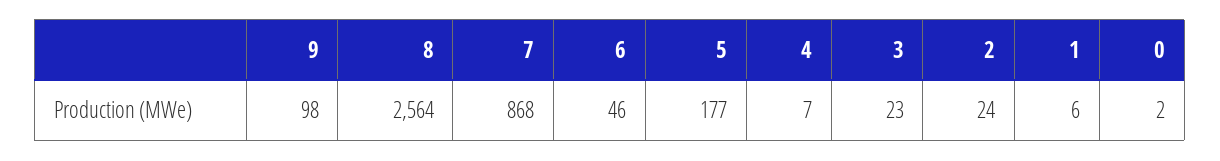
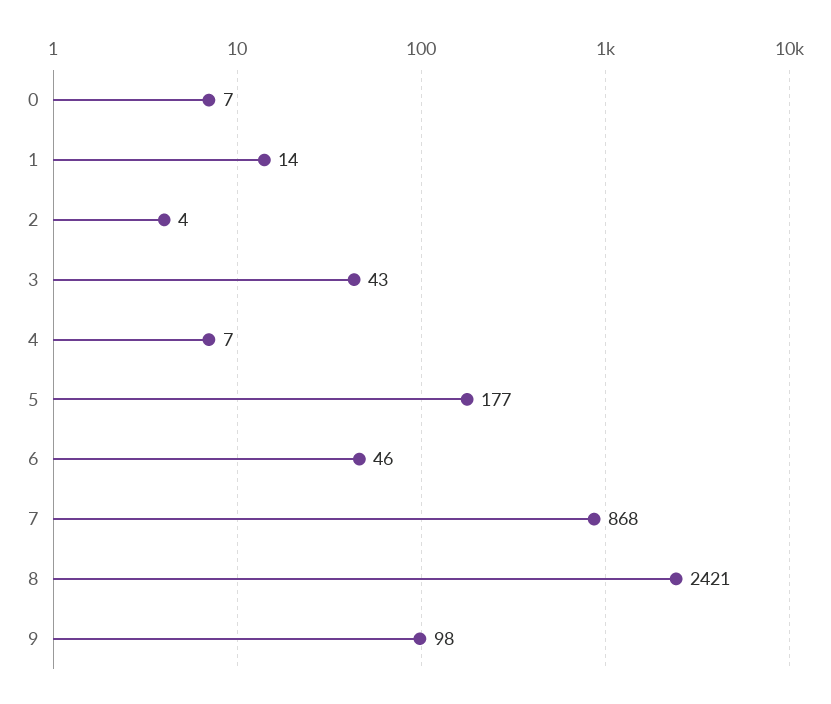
8: 2564 -> 2421
3: 23 -> 43
2: 24 -> 4
1: 6 -> 14
0: 2 -> 7

